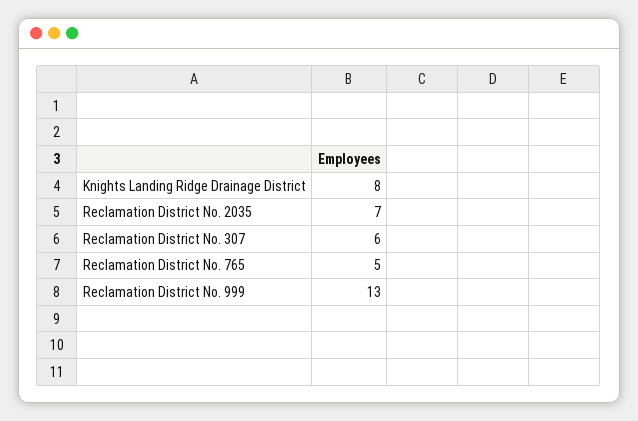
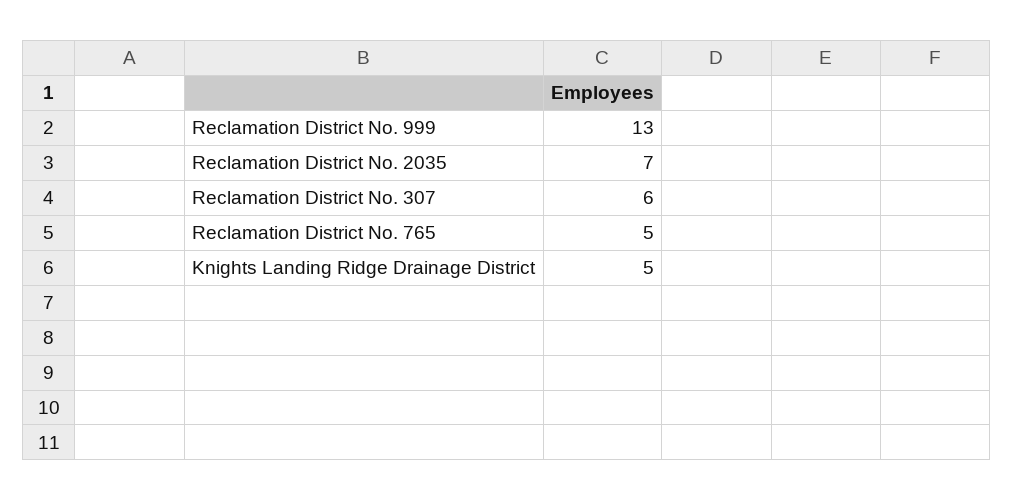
Knights Landing Ridge Drainage District: 8 -> 5

